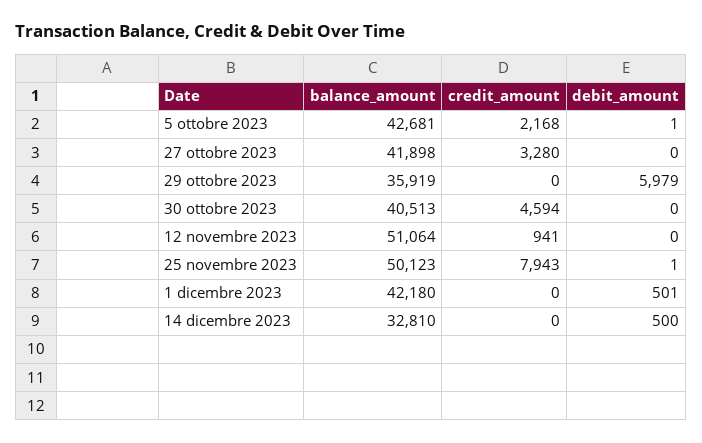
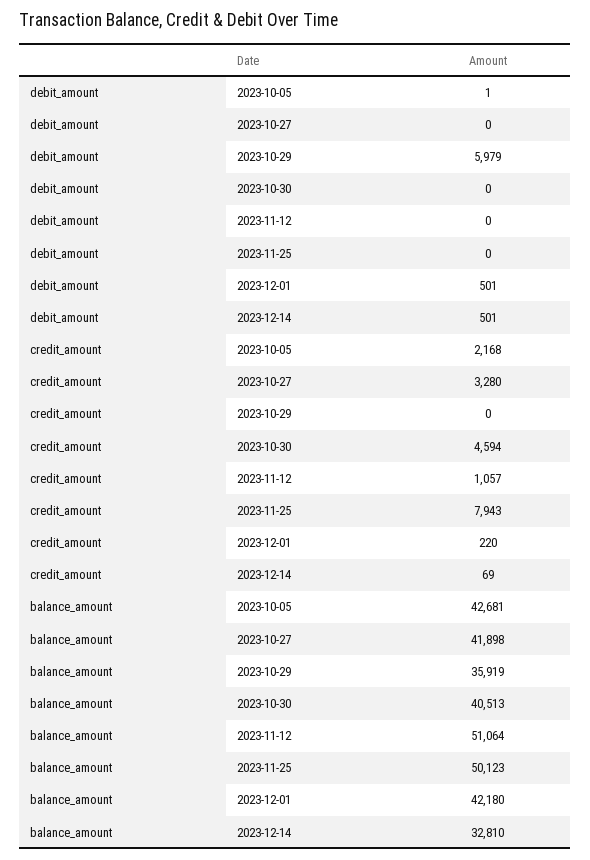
credit_amount, 12 novembre 2023: 941 -> 1057
debit_amount, 25 novembre 2023: 1 -> 0
credit_amount, 1 dicembre 2023: 0 -> 220
credit_amount, 14 dicembre 2023: 0 -> 69
debit_amount, 14 dicembre 2023: 500 -> 501

